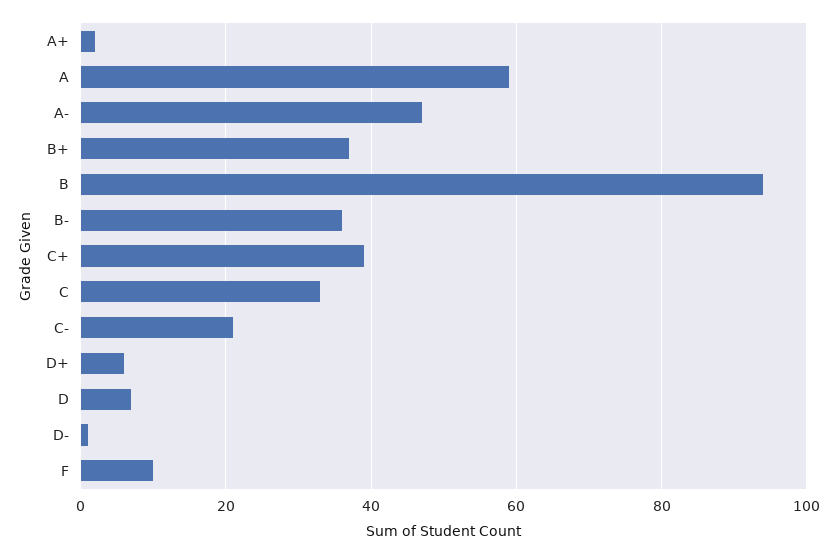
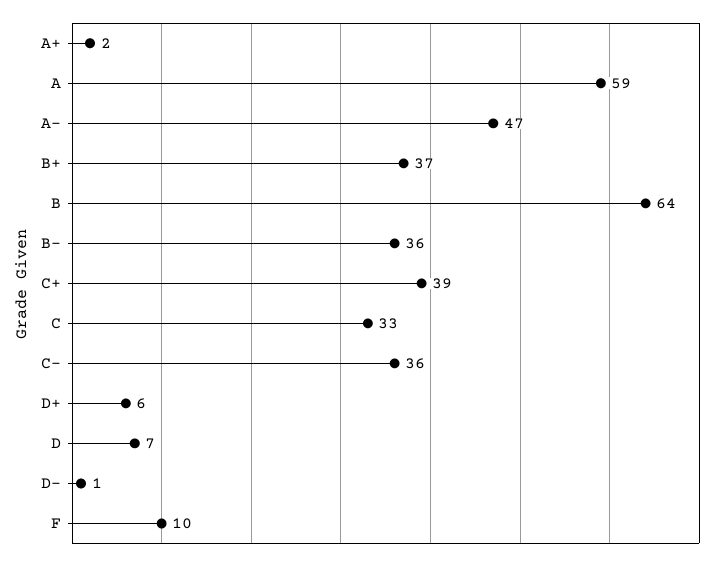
B: 95 -> 64
C-: 20 -> 36

